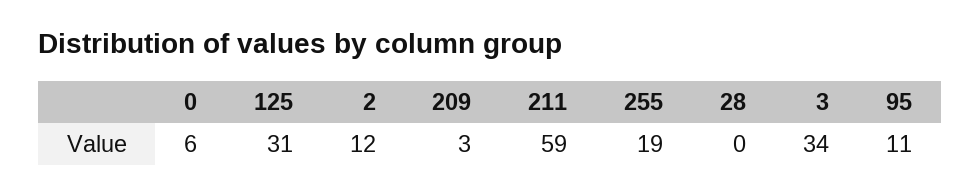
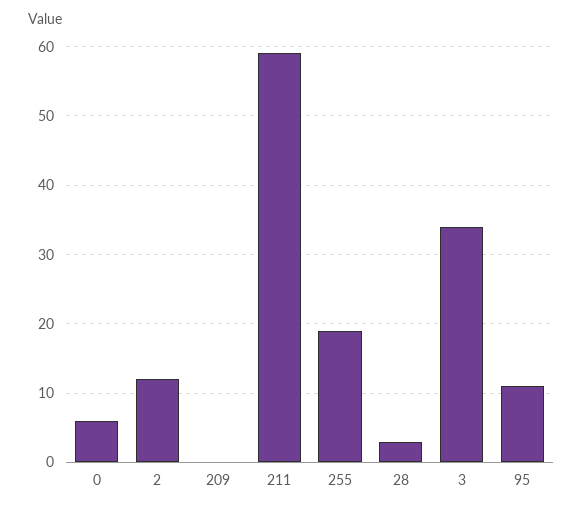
125: 31 -> none
209: 3 -> 0
28: 0 -> 3

